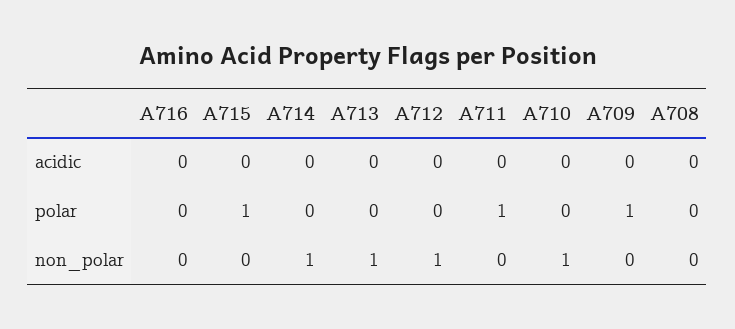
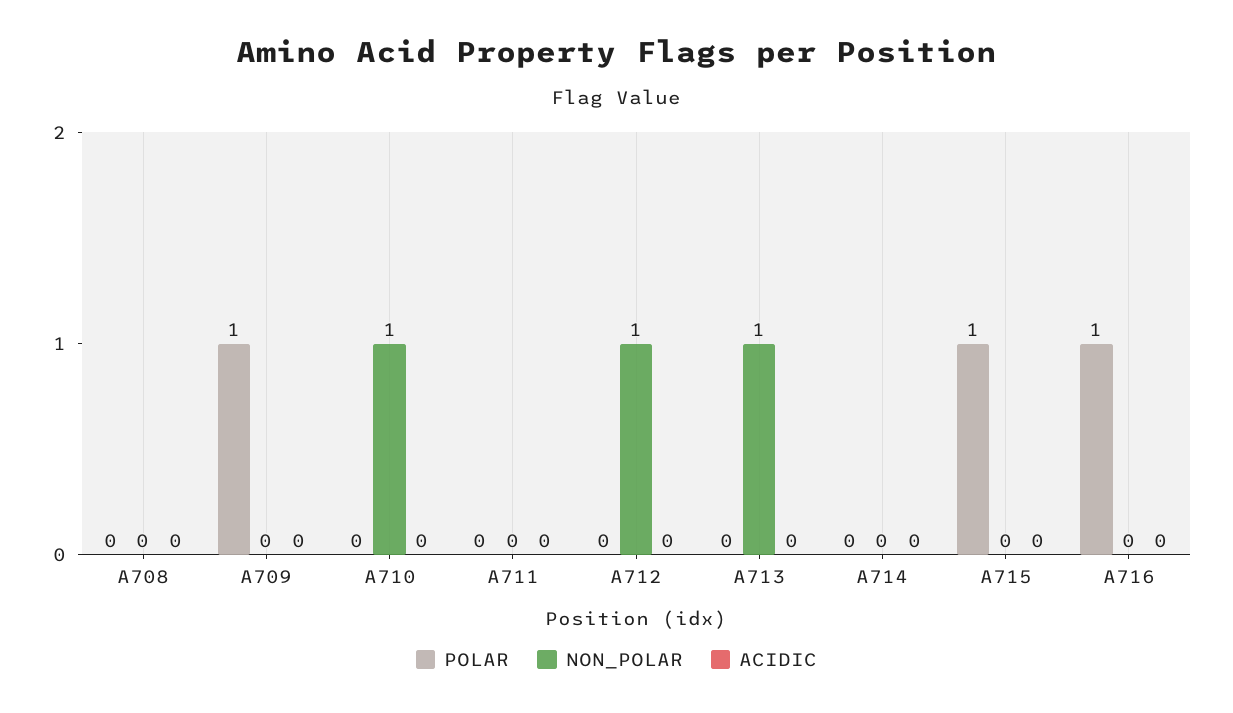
polar, A716: 0 -> 1
polar, A711: 1 -> 0
non_polar, A714: 1 -> 0

